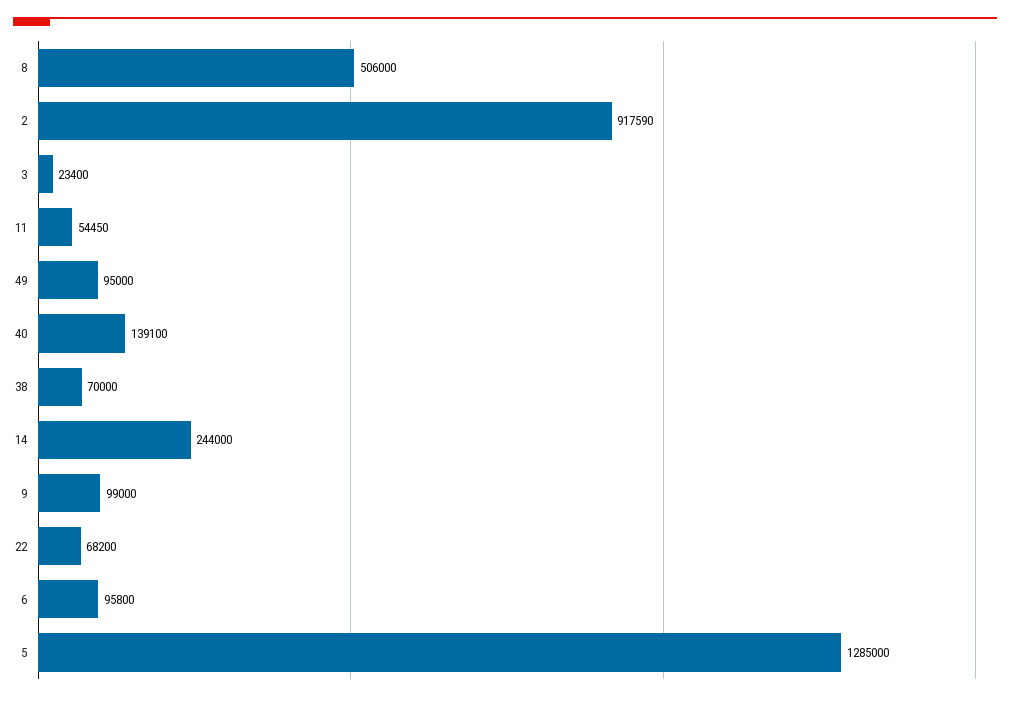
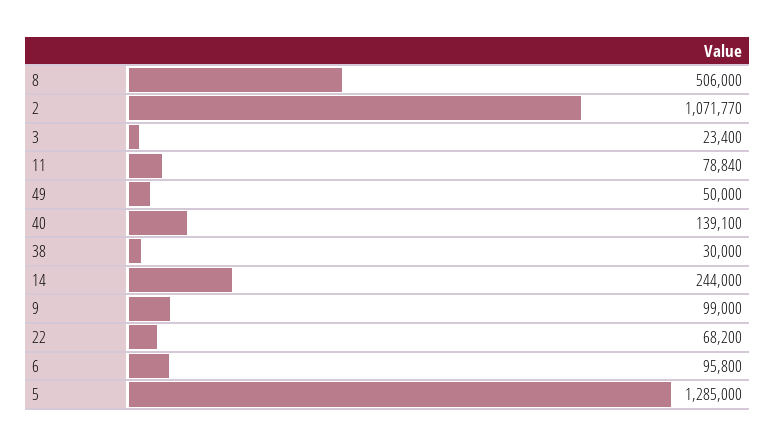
2: 917590 -> 1071770
11: 54450 -> 78840
49: 95000 -> 50000
38: 70000 -> 30000

